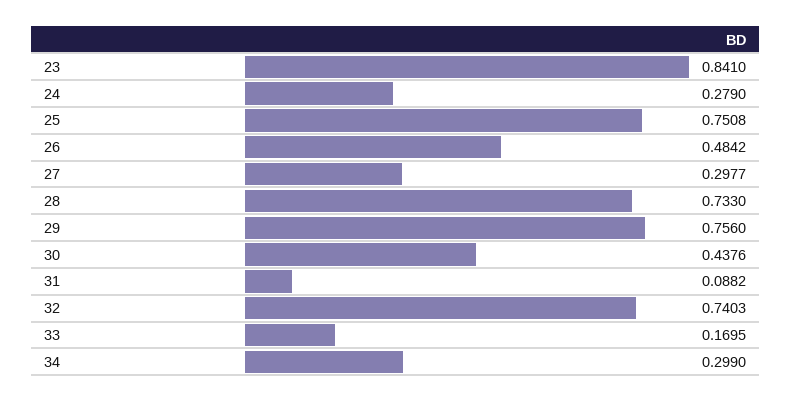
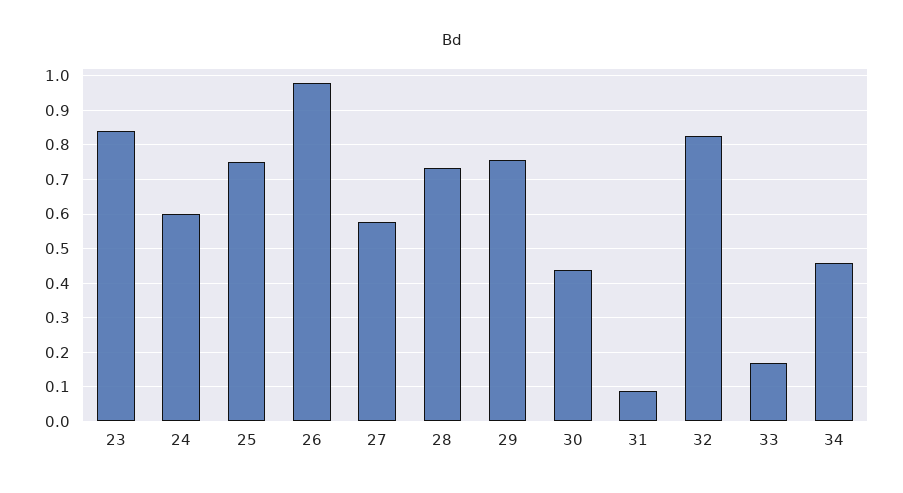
24: 0.279 -> 0.6
26: 0.4842 -> 0.98
27: 0.2977 -> 0.58
32: 0.7403 -> 0.82
34: 0.299 -> 0.46

